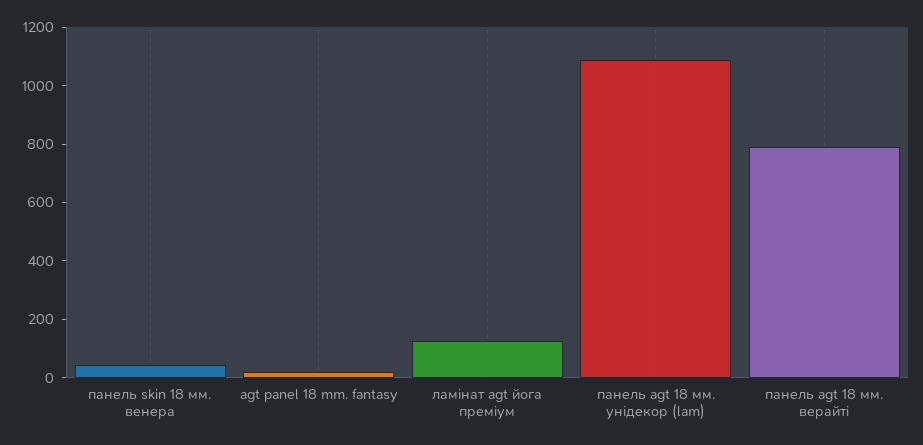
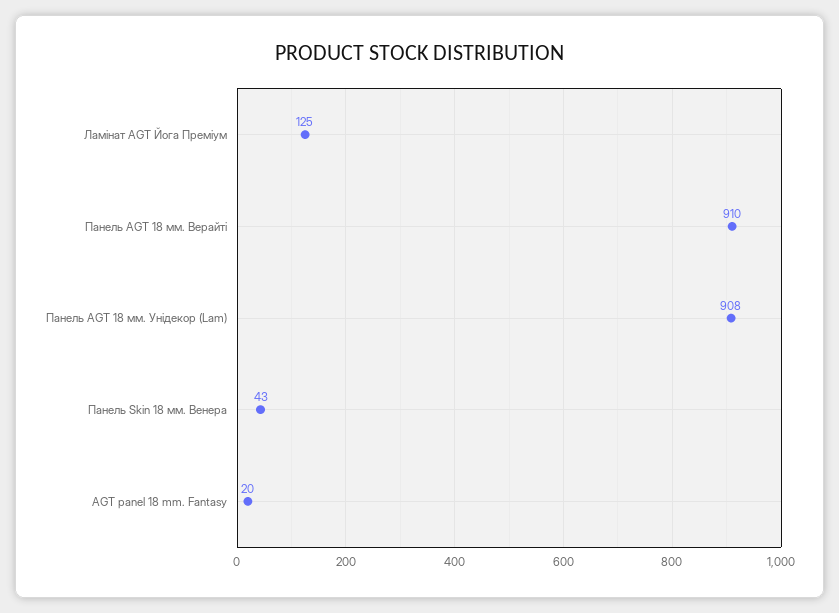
панель agt 18 мм. унідекор (lam): 1100 -> 908
панель agt 18 мм. верайті: 800 -> 910

